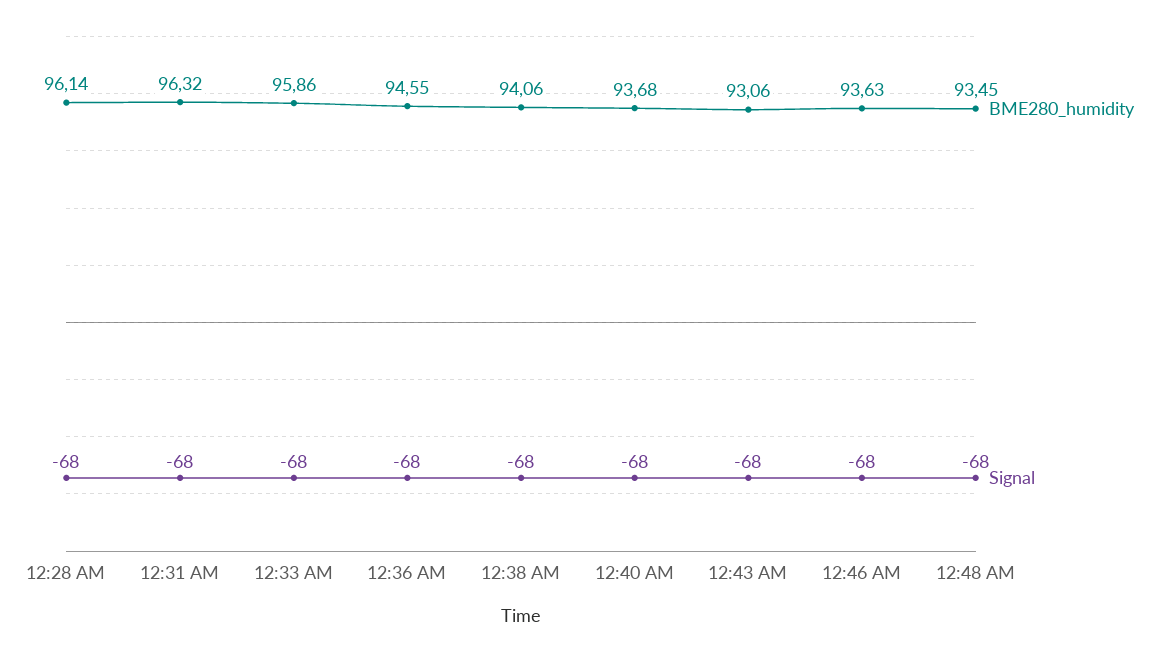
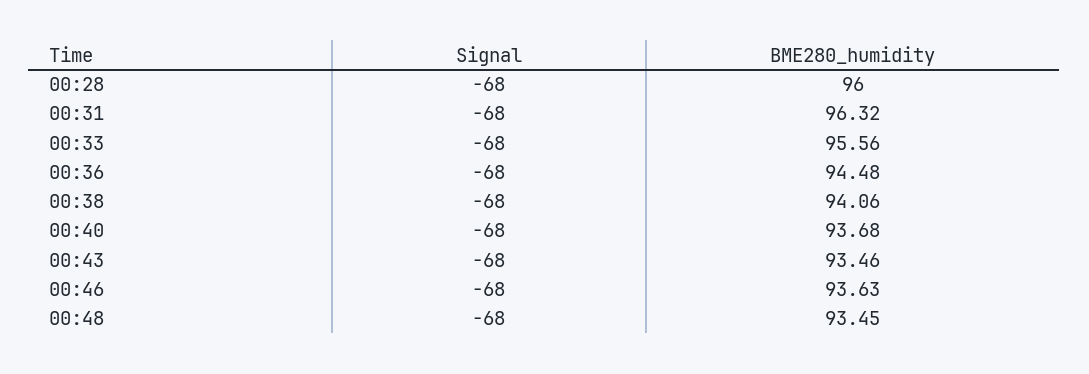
BME280_humidity, 12:28 AM: 96.14 -> 96
BME280_humidity, 12:33 AM: 95.86 -> 95.56
BME280_humidity, 12:36 AM: 94.55 -> 94.48
BME280_humidity, 12:43 AM: 93.06 -> 93.46

